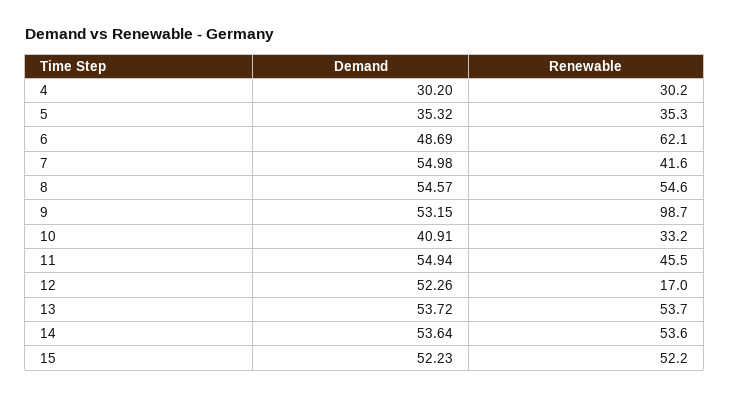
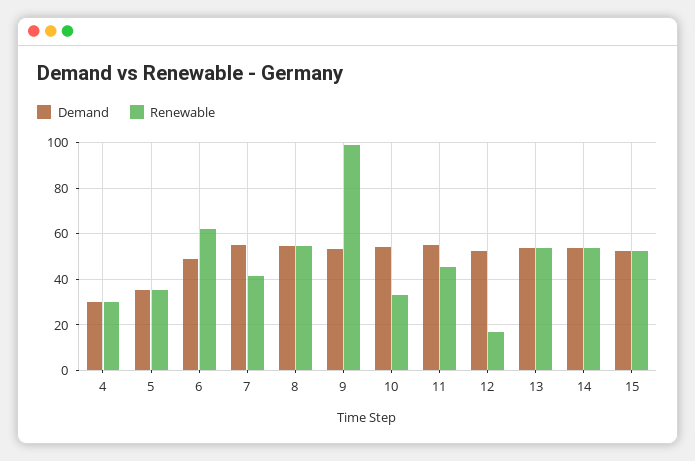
Demand, 10: 40.91 -> 55

